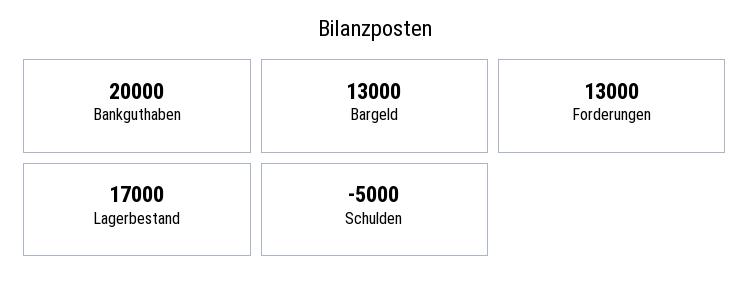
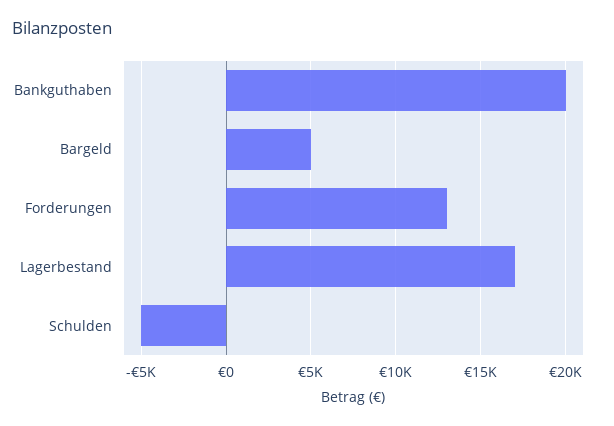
Bargeld: 13000 -> 5000

